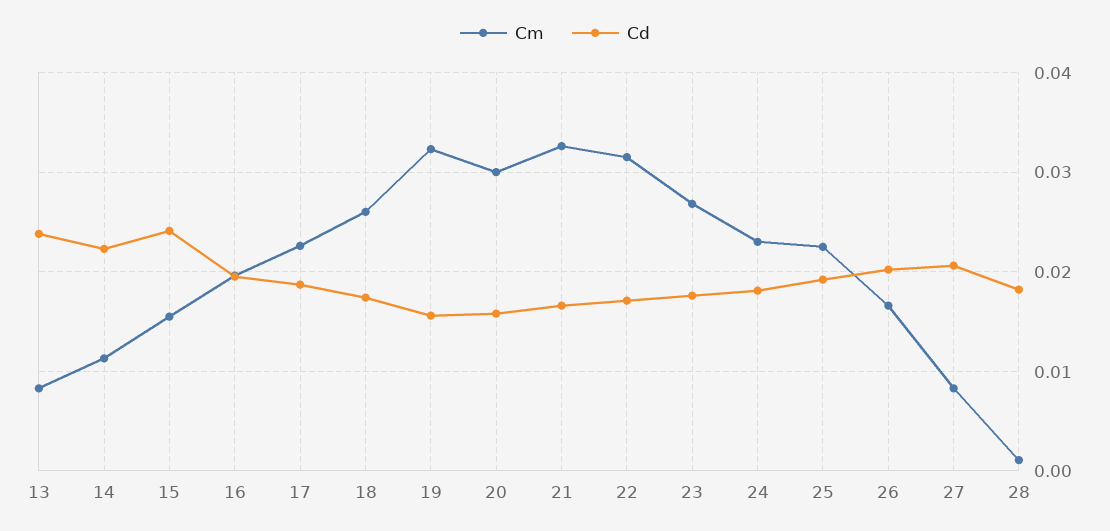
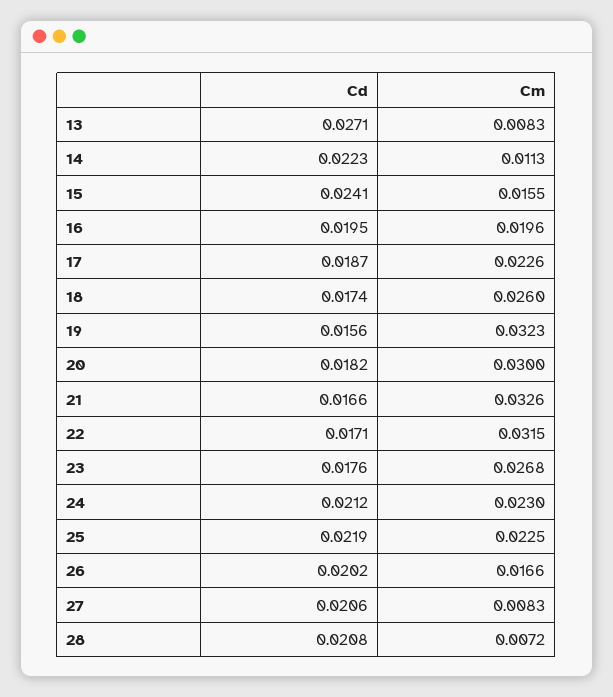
Cd, 13: 0.024 -> 0.0271
Cd, 20: 0.016 -> 0.0182
Cd, 24: 0.018 -> 0.0212
Cd, 25: 0.019 -> 0.0219
Cm, 28: 0.001 -> 0.0072
Cd, 28: 0.018 -> 0.0208

